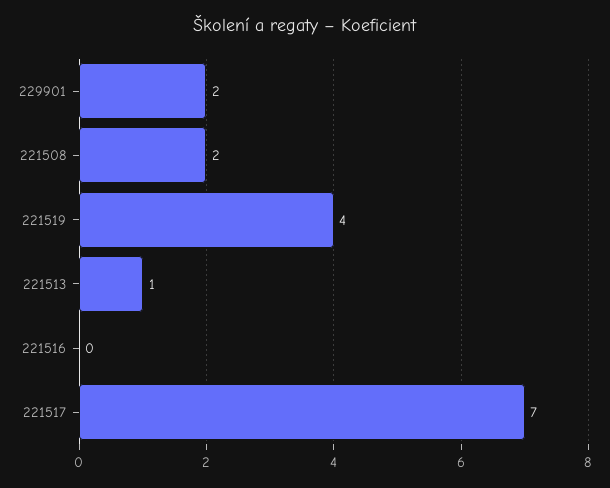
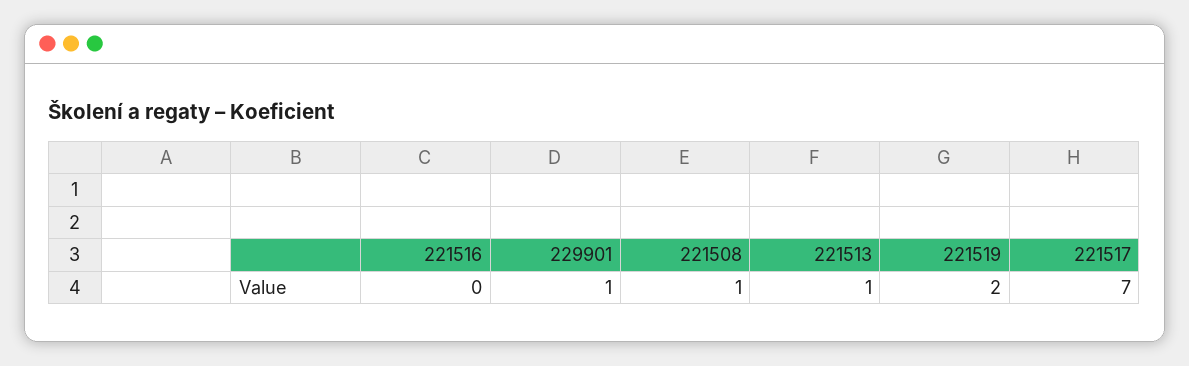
229901: 2 -> 1
221508: 2 -> 1
221519: 4 -> 2

